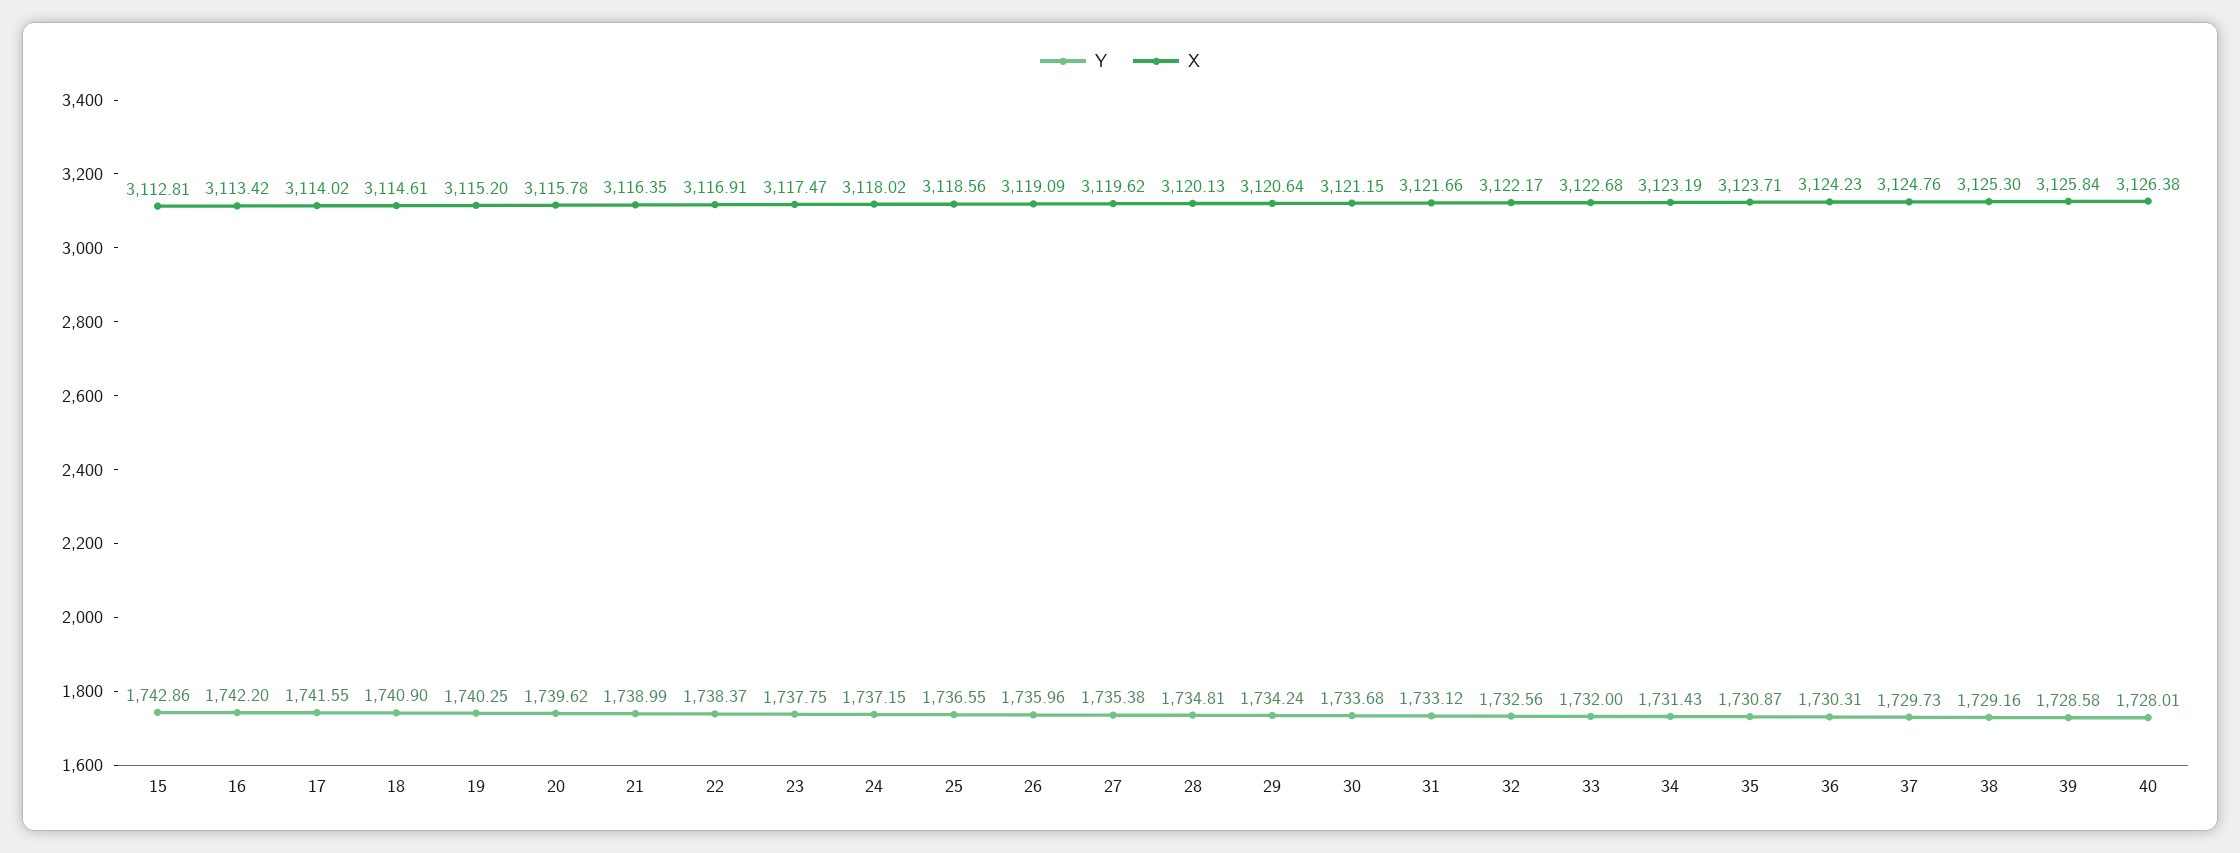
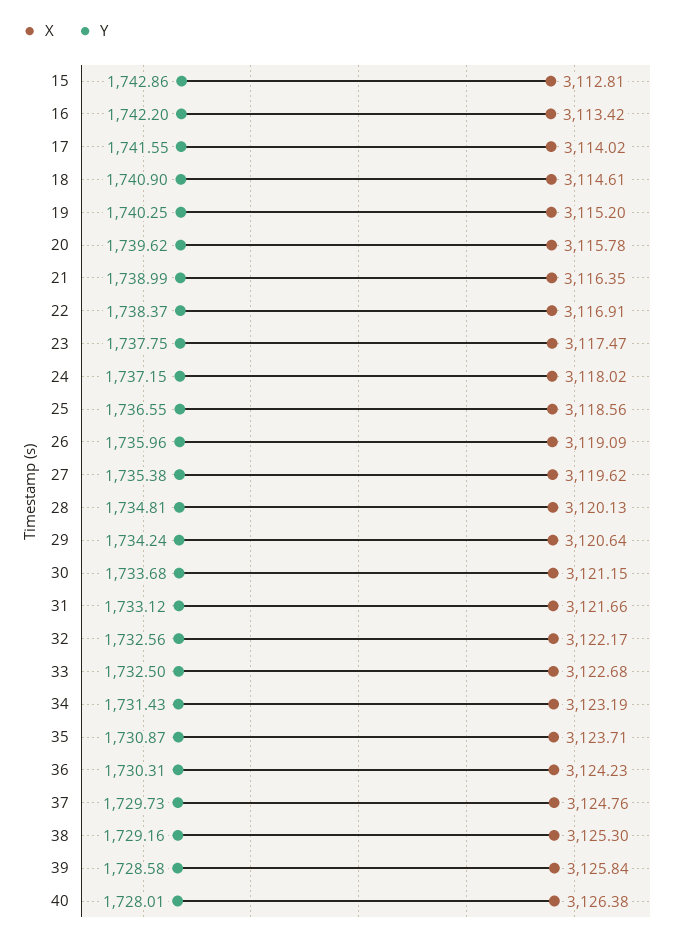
Y, 33: 1732 -> 1732.5

